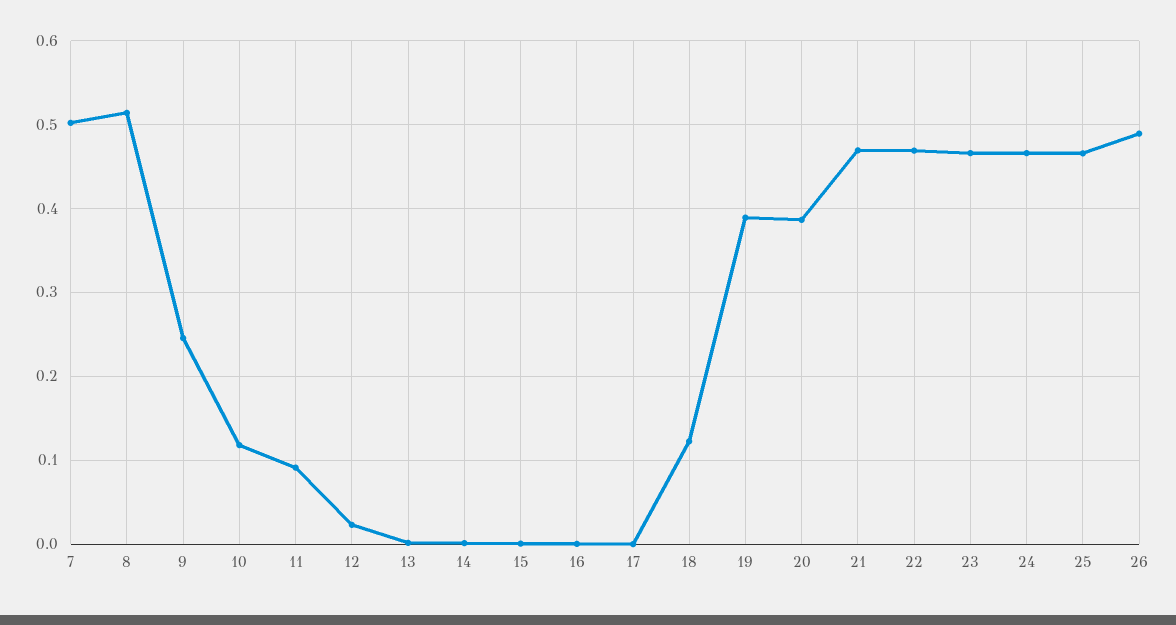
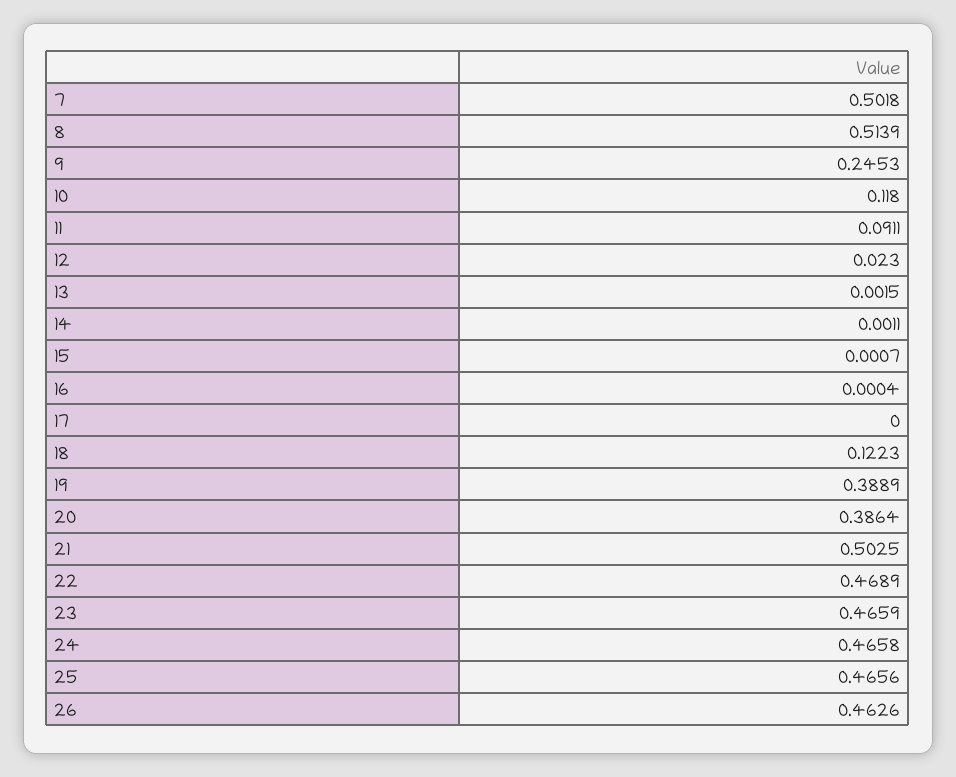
21: 0.47 -> 0.5025
26: 0.49 -> 0.4626

